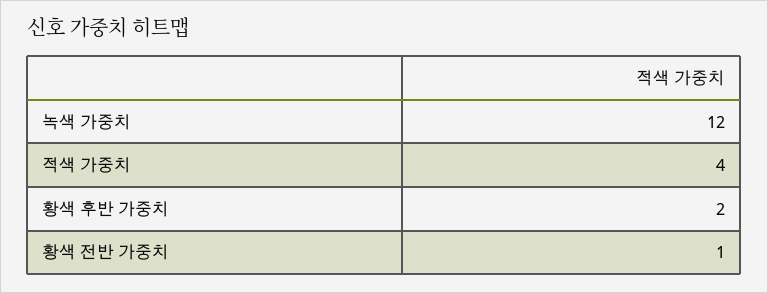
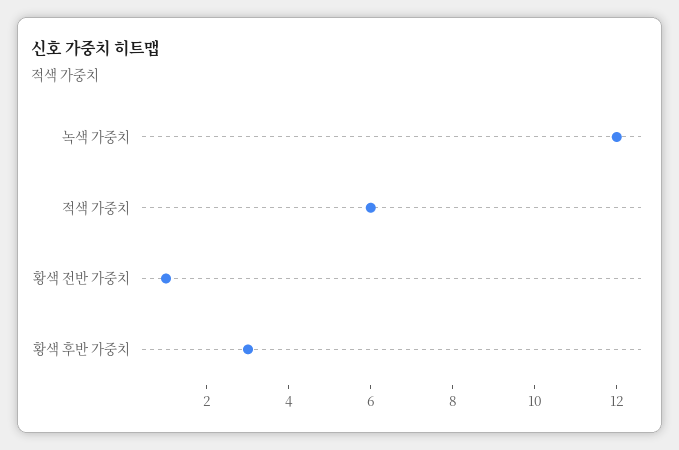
적색 가중치: 4 -> 6
황색 후반 가중치: 2 -> 3

